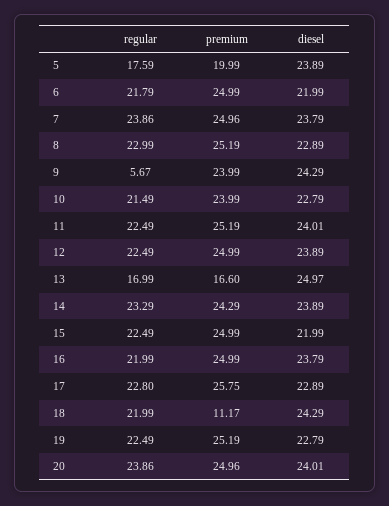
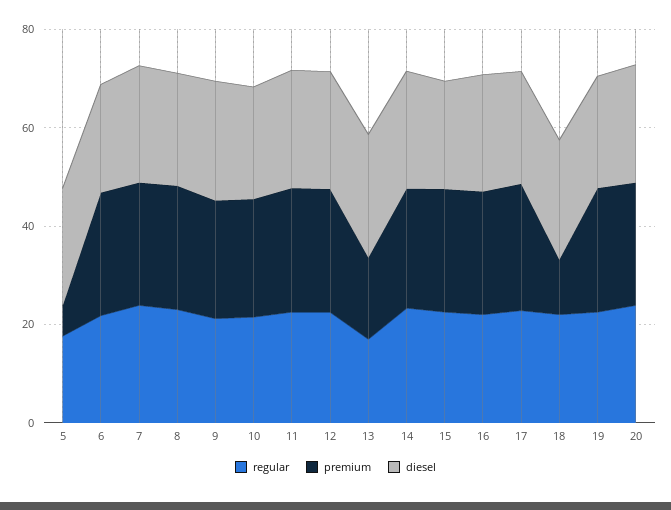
premium, 5: 19.99 -> 5
regular, 9: 5.67 -> 20

